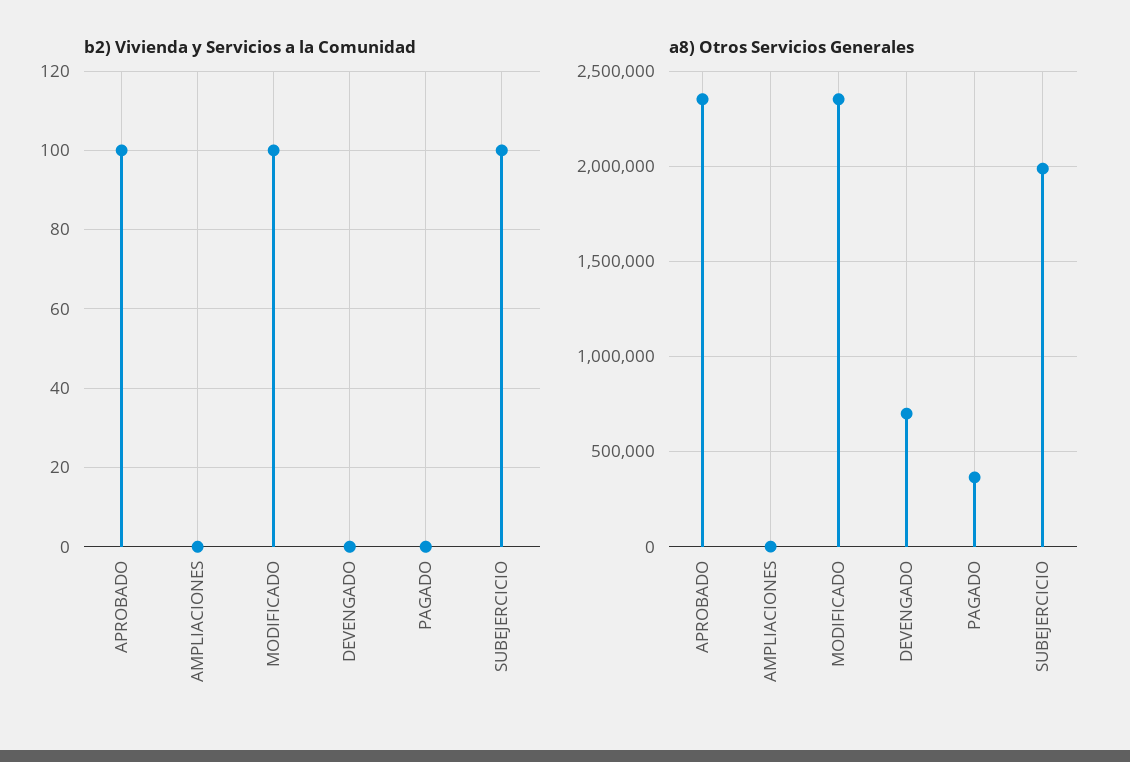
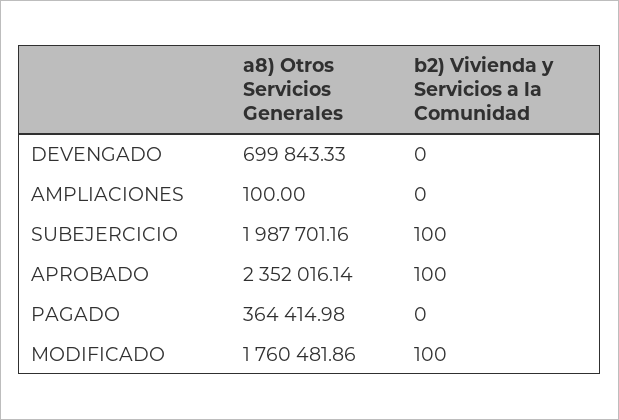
a8) Otros Servicios Generales, MODIFICADO: 2350000 -> 1760481.86

